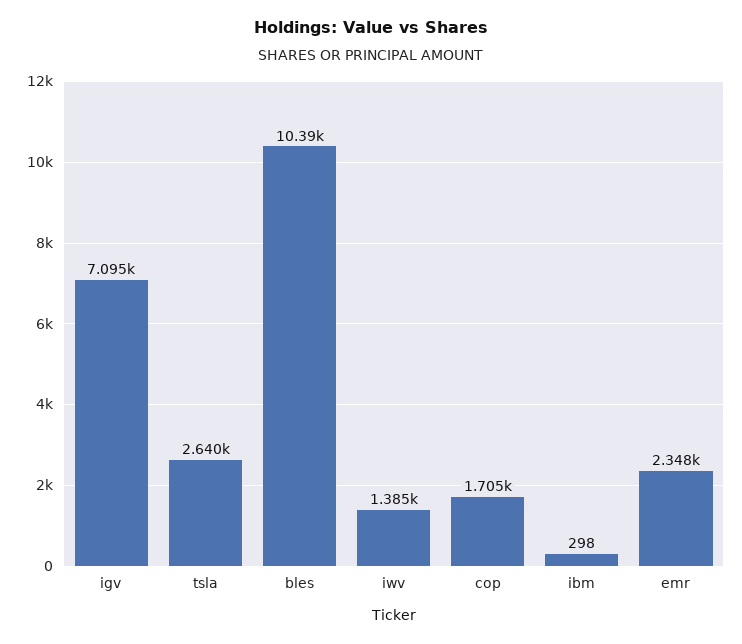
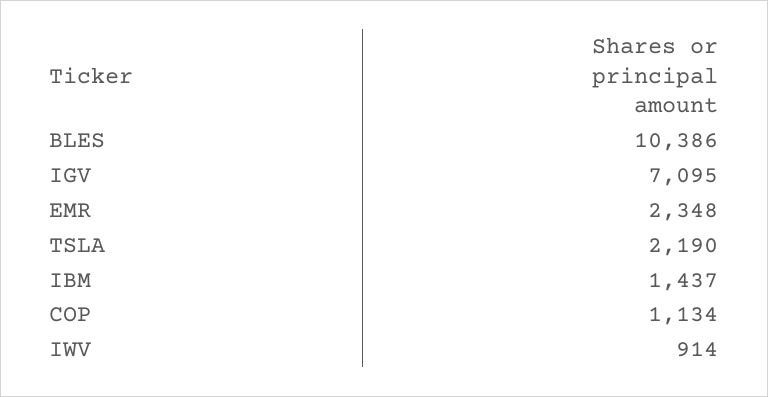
tsla: 2640 -> 2190
iwv: 1385 -> 914
cop: 1705 -> 1134
ibm: 298 -> 1437

